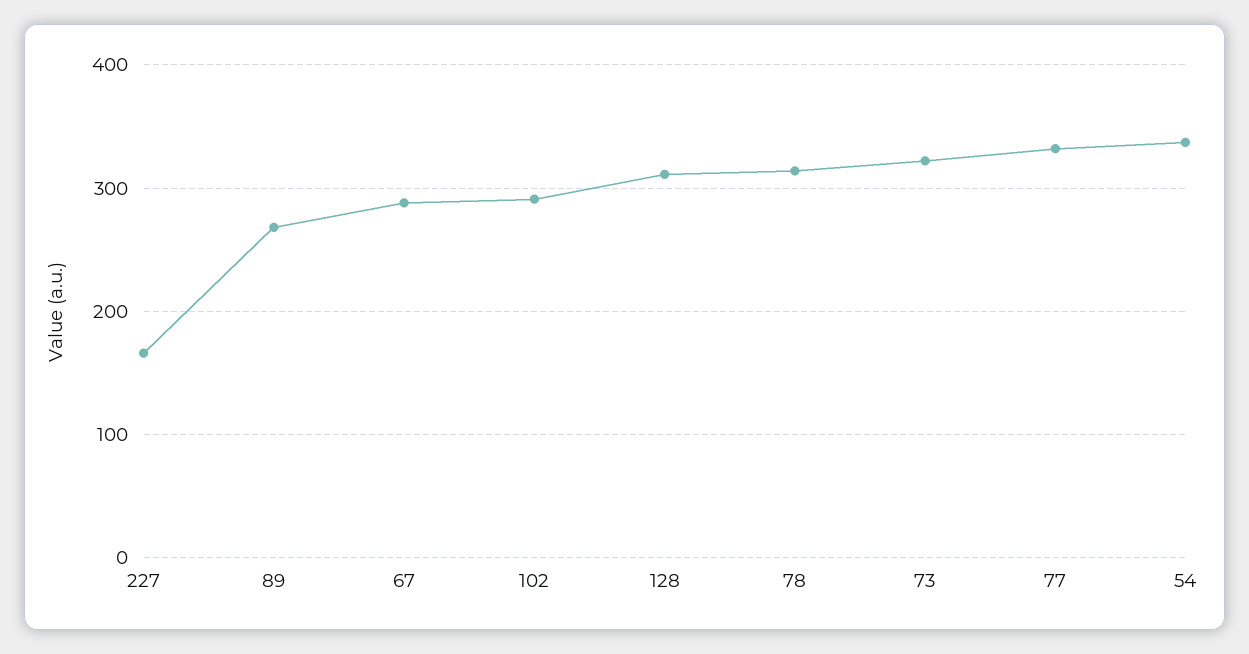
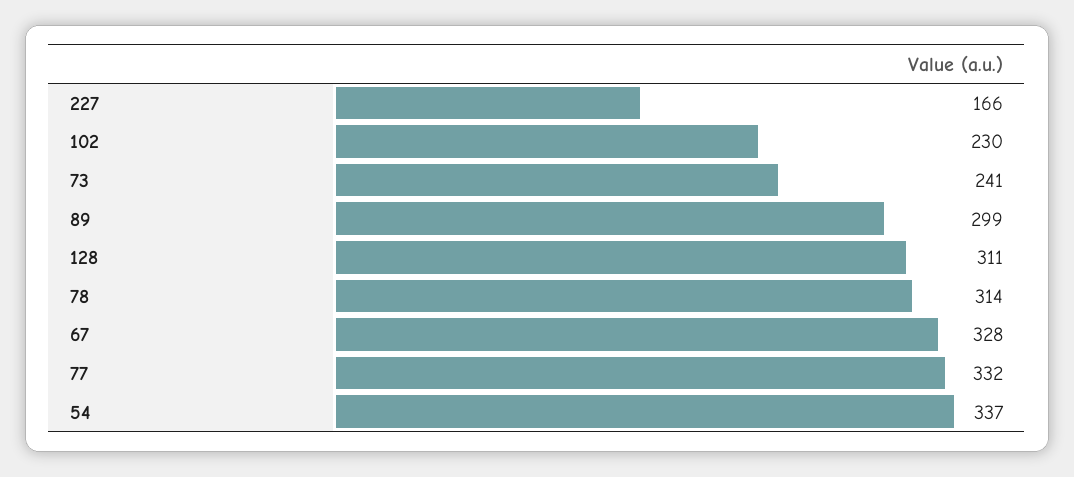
89: 270 -> 299
67: 290 -> 328
102: 290 -> 230
73: 320 -> 241

